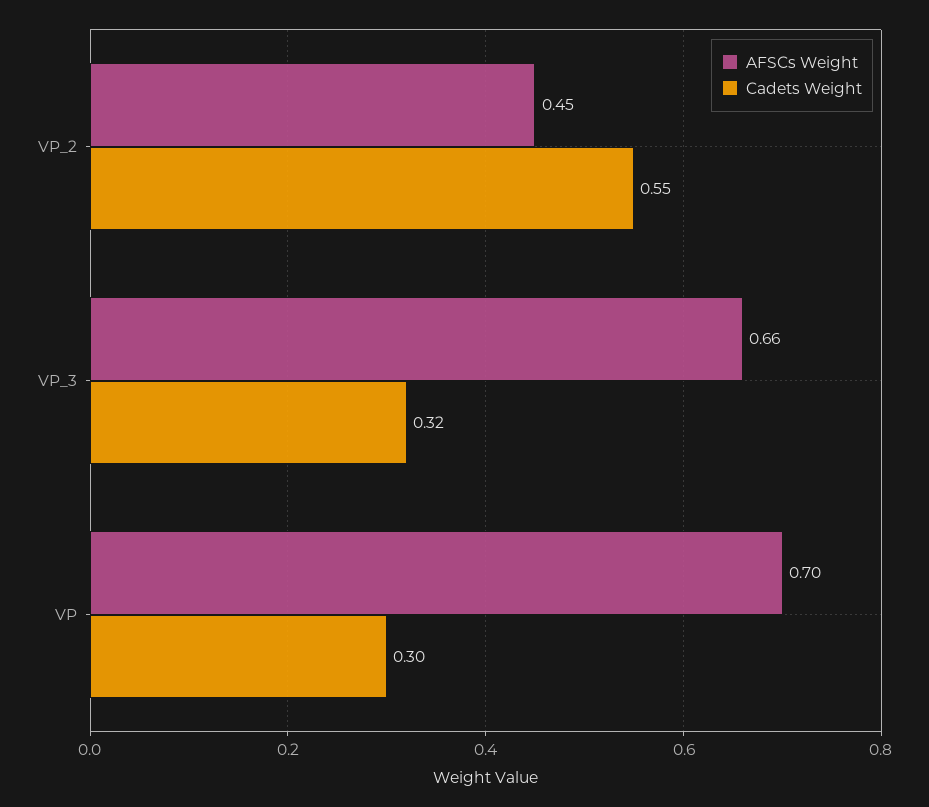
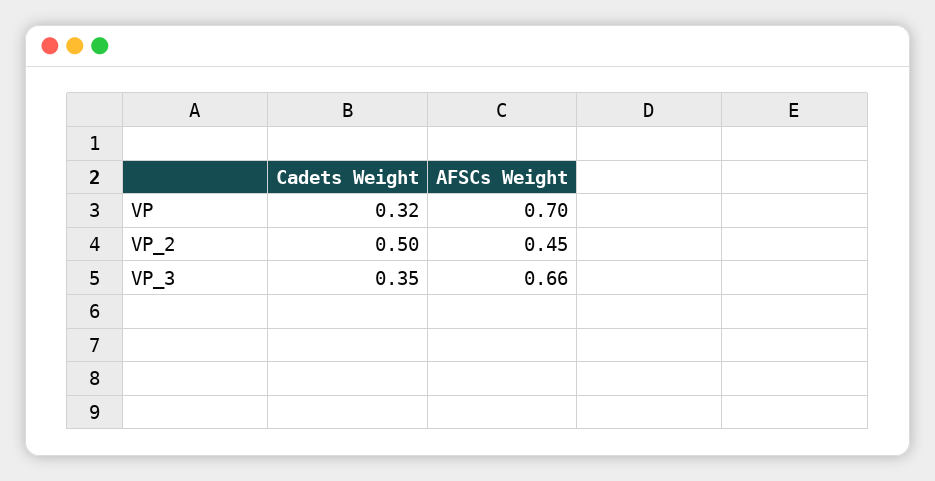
Cadets Weight, VP_2: 0.55 -> 0.5
Cadets Weight, VP_3: 0.32 -> 0.35
Cadets Weight, VP: 0.3 -> 0.32

